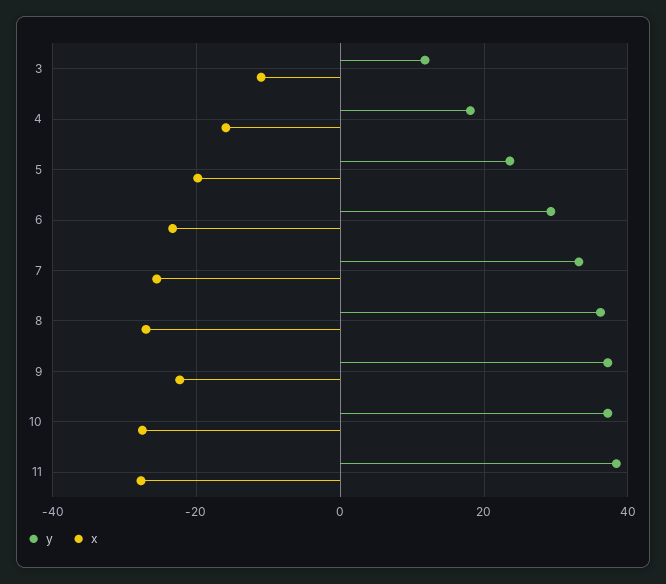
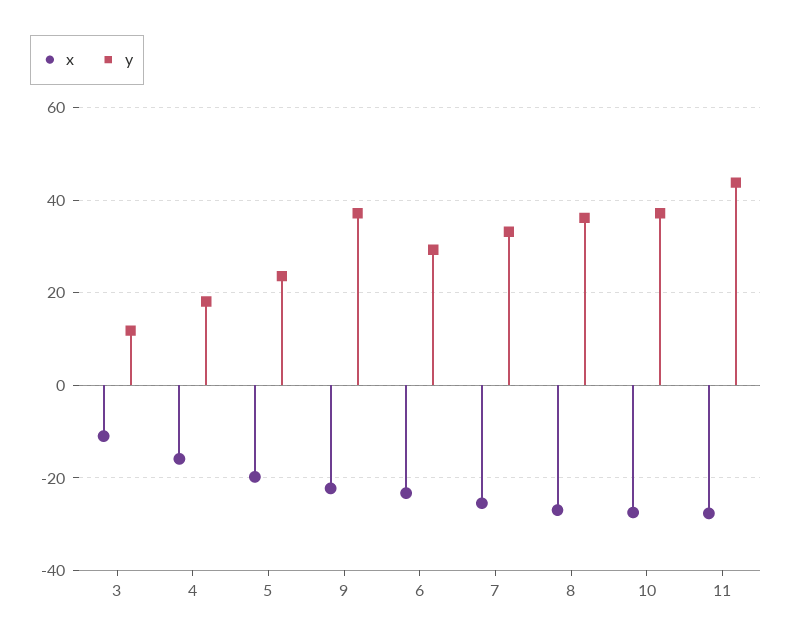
y, 11: 38 -> 44

